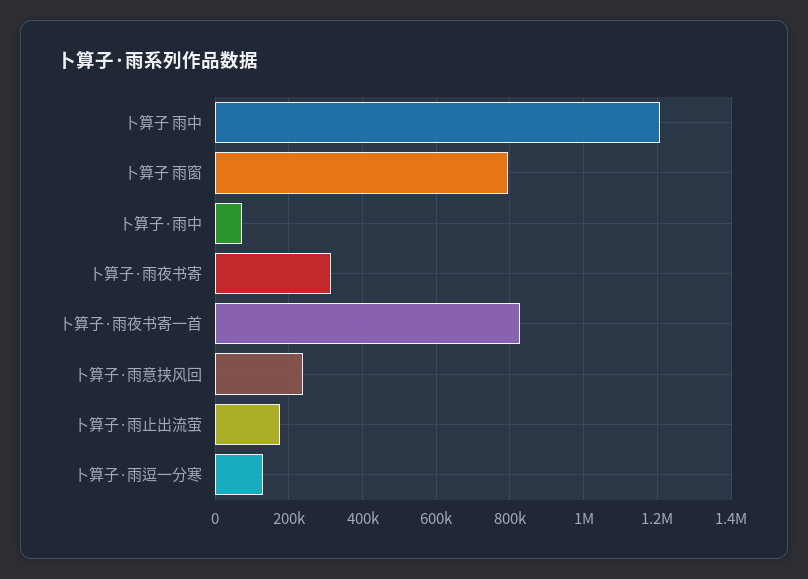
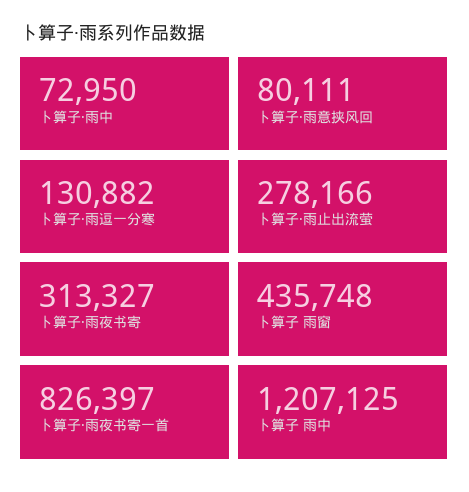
卜算子 雨窗: 800000 -> 435748
卜算子·雨意挟风回: 240000 -> 80111
卜算子·雨止出流萤: 180000 -> 278166

